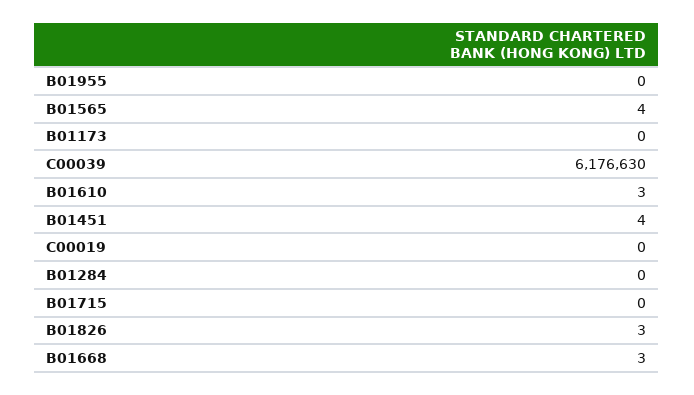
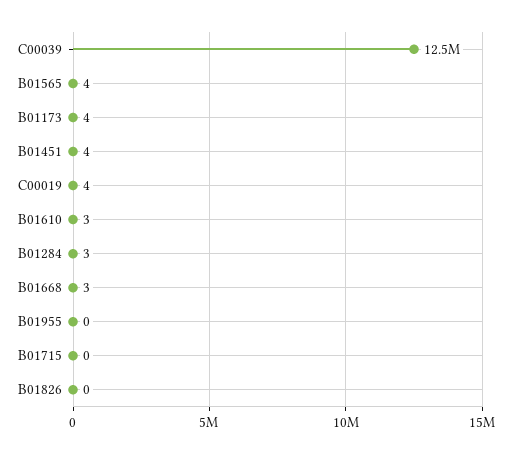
B01173: 0 -> 4
C00039: 6176630 -> 12500000
C00019: 0 -> 4
B01284: 0 -> 3
B01826: 3 -> 0

